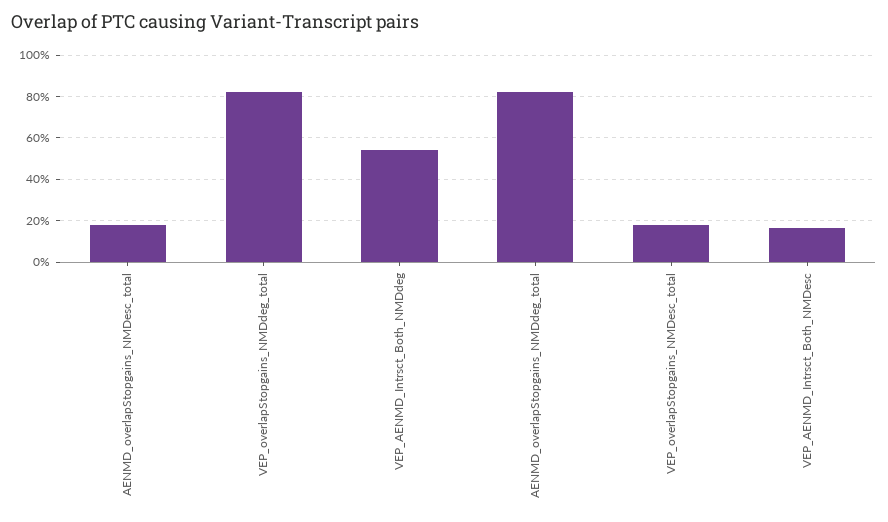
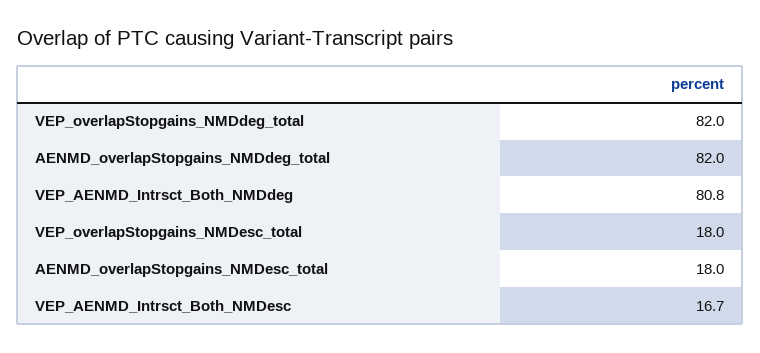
VEP_AENMD_Intrsct_Both_NMDdeg: 55 -> 80.8

